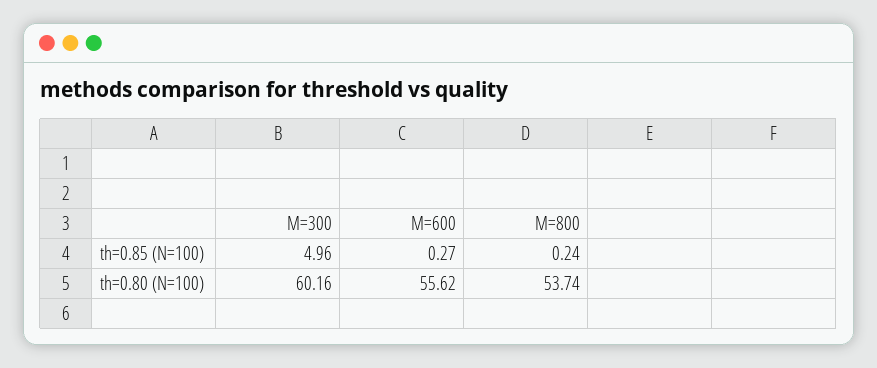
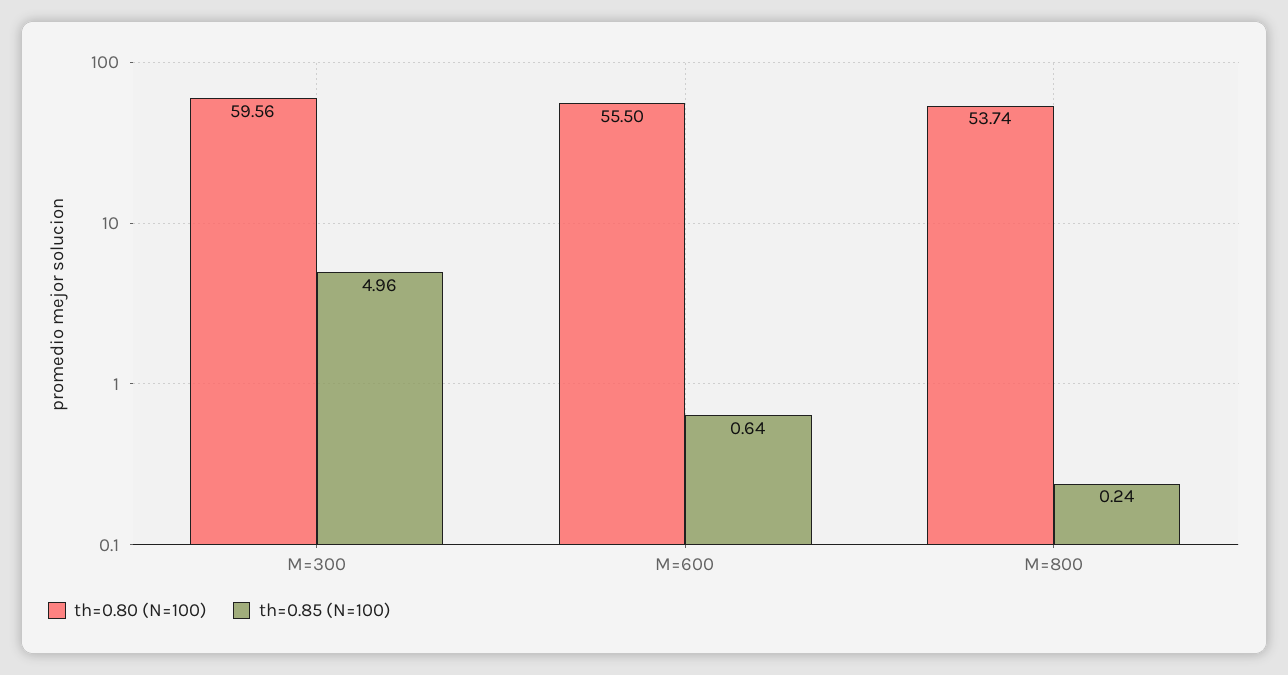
th=0.85 (N=100), M=600: 0.27 -> 0.64
th=0.80 (N=100), M=300: 60.16 -> 59.56
th=0.80 (N=100), M=600: 55.62 -> 55.5

